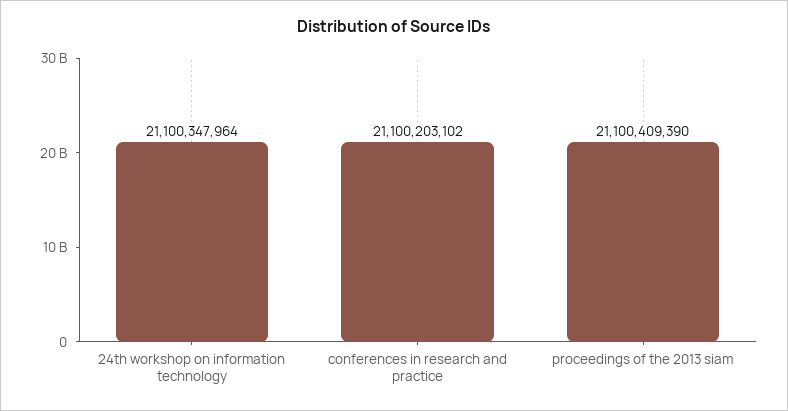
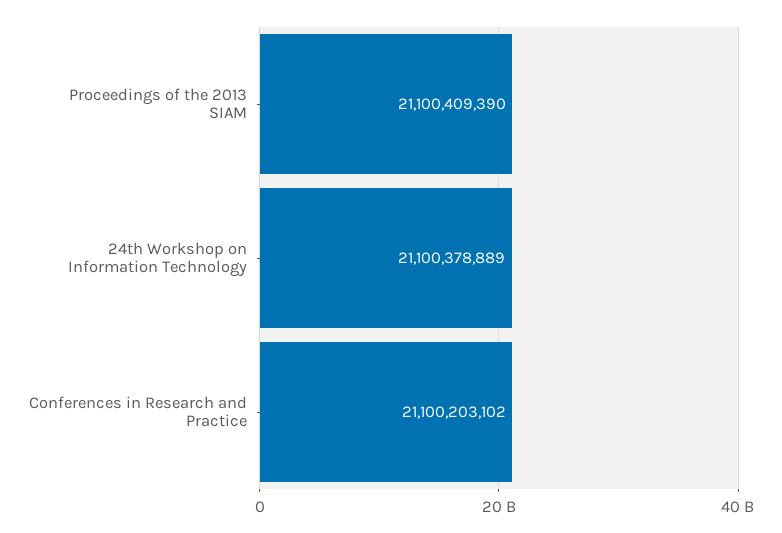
24th workshop on information technology: 21100347964 -> 21100378889

